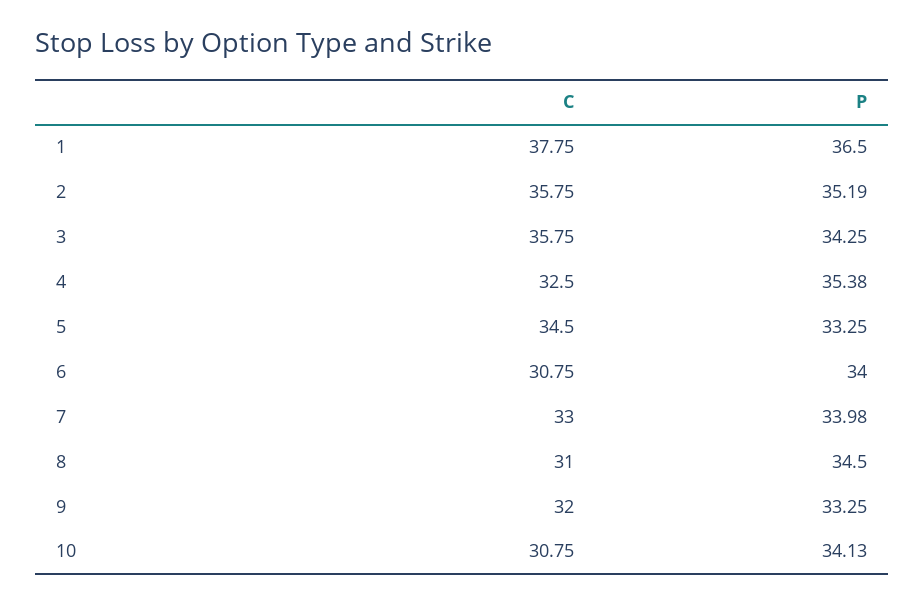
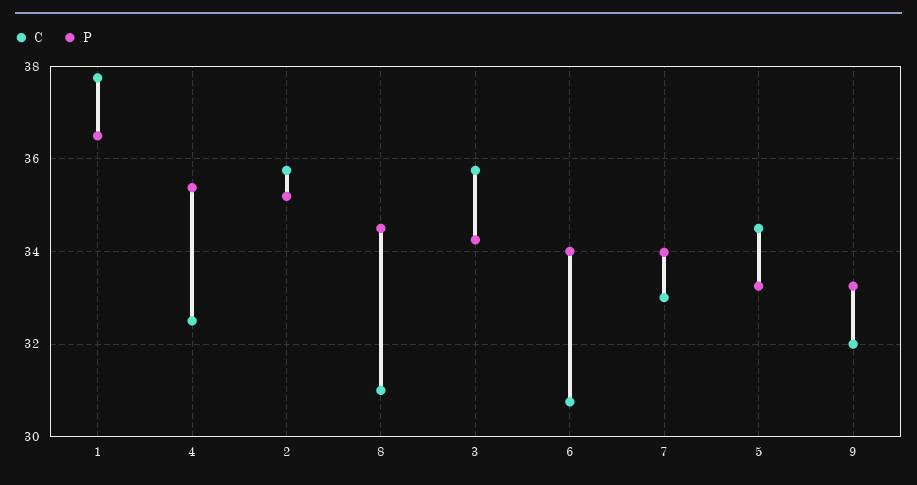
C, 10: 30.75 -> none
P, 10: 34.13 -> none

